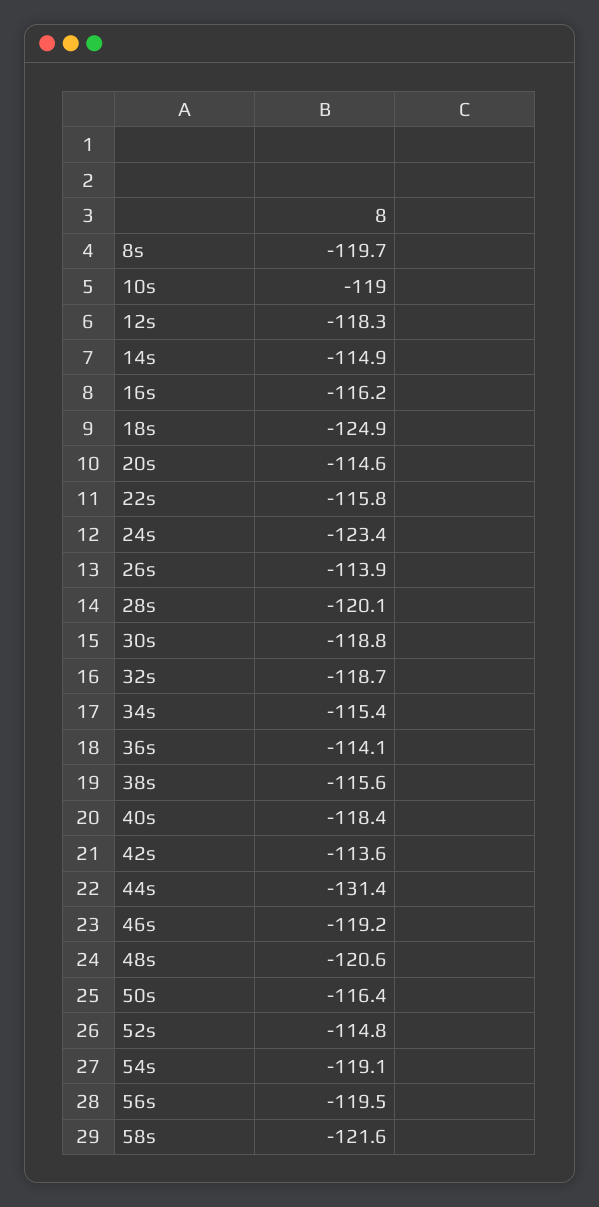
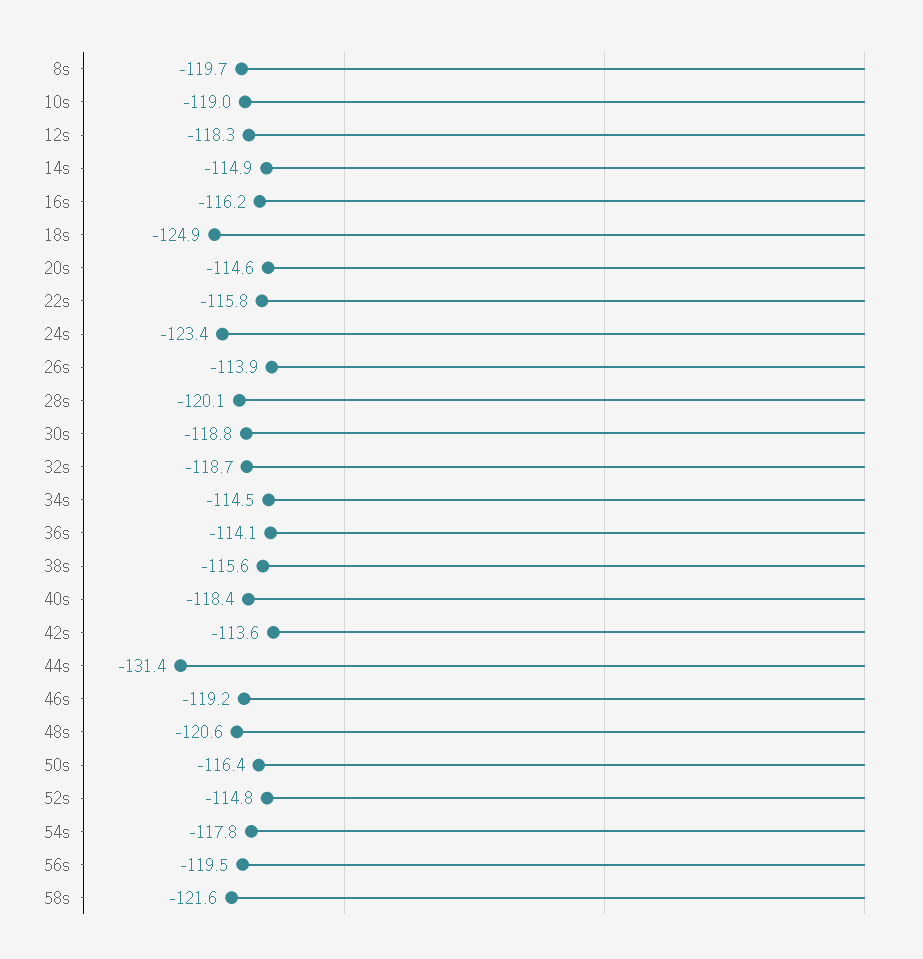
34s: -115.4 -> -114.5
54s: -119.1 -> -117.8

